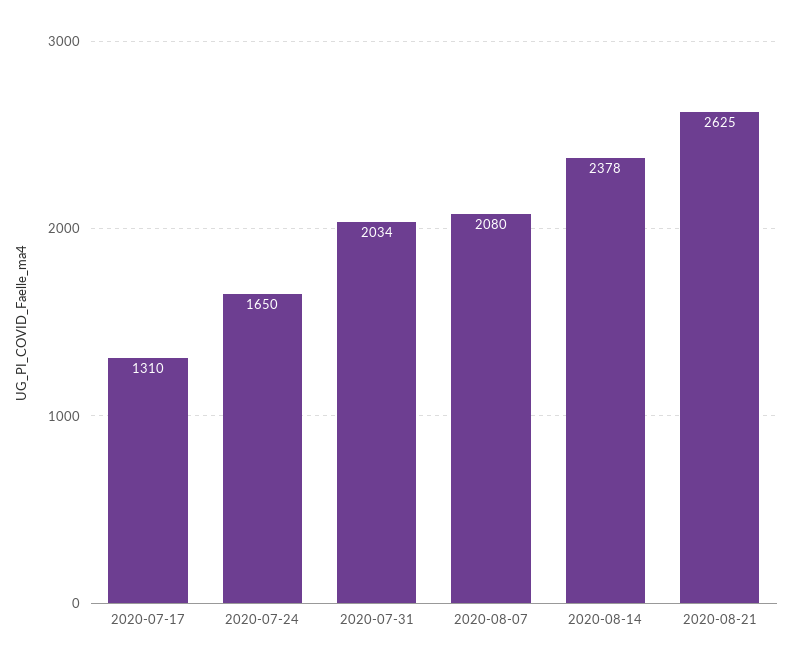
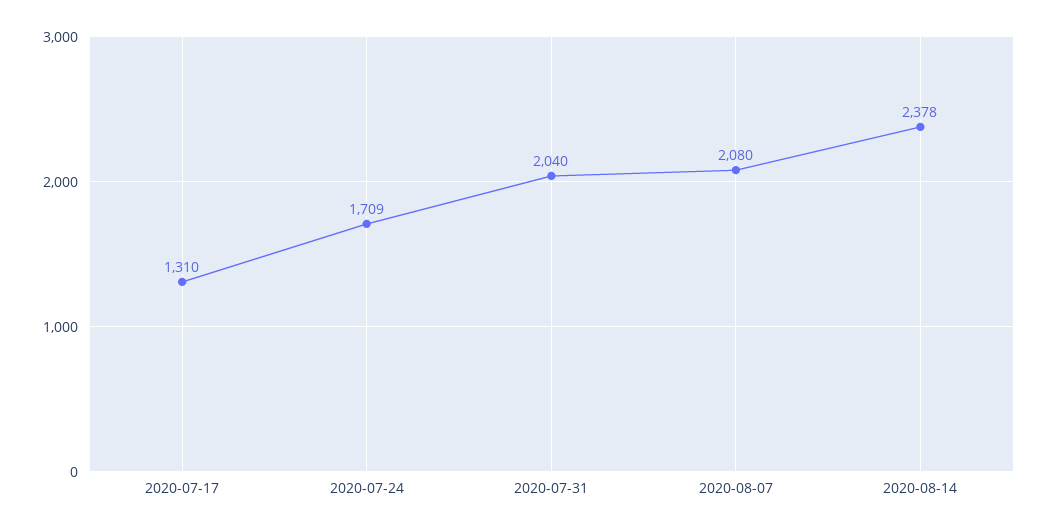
2020-07-24: 1650 -> 1709
2020-07-31: 2034 -> 2040
2020-08-21: 2625 -> none

